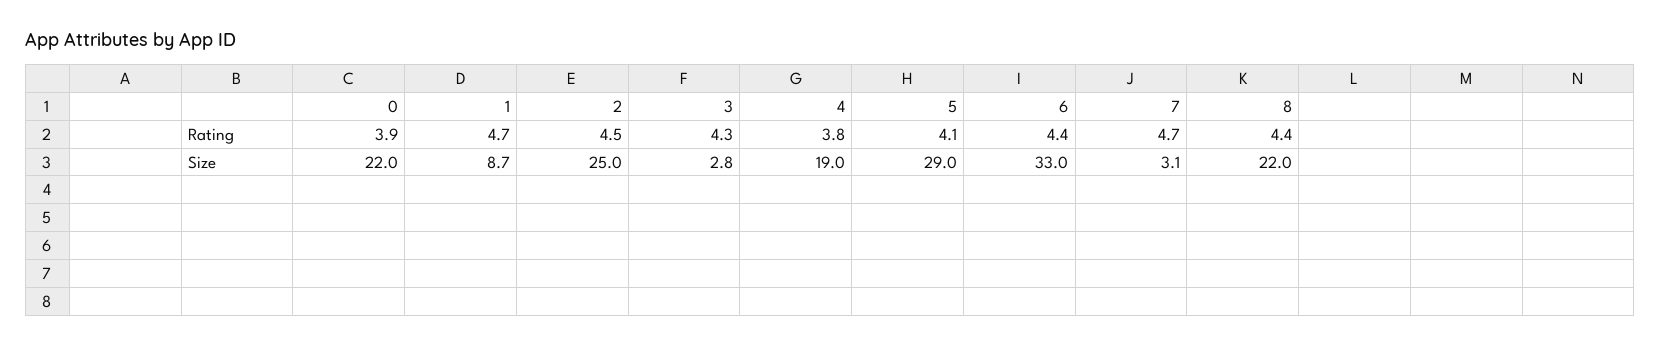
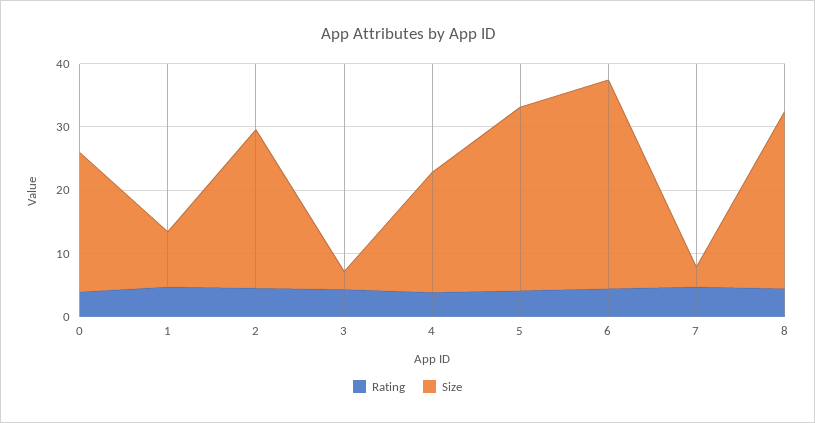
Size, 8: 22 -> 28

